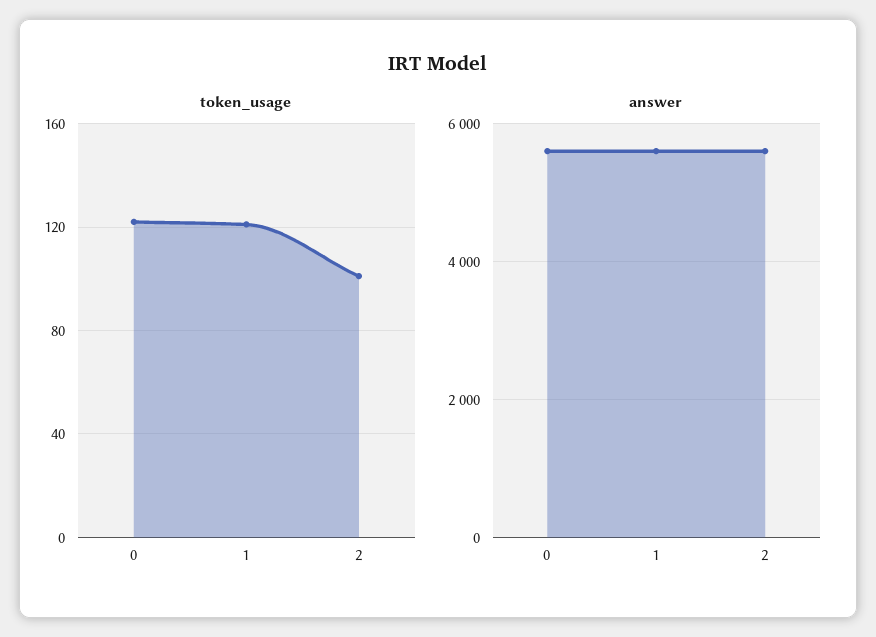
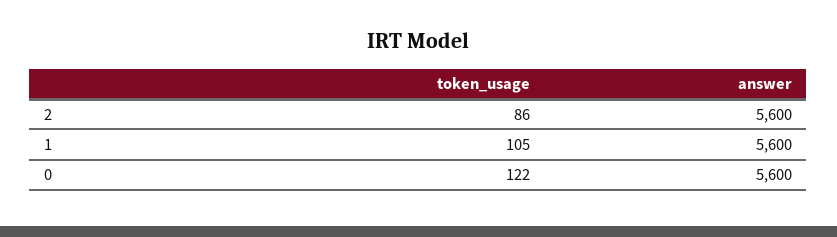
token_usage, 1: 120 -> 105
token_usage, 2: 100 -> 86

